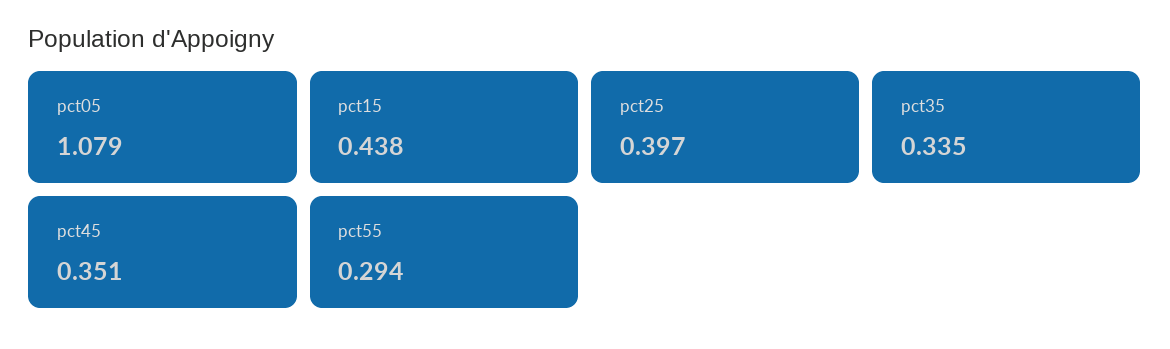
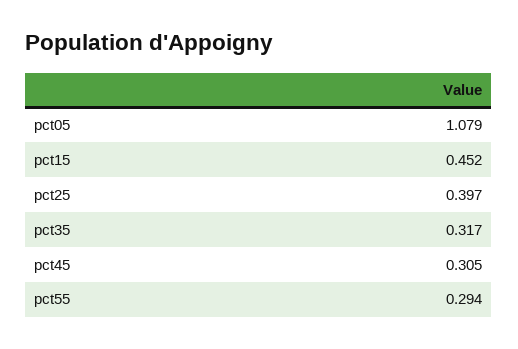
pct15: 0.438 -> 0.452
pct35: 0.335 -> 0.317
pct45: 0.351 -> 0.305

